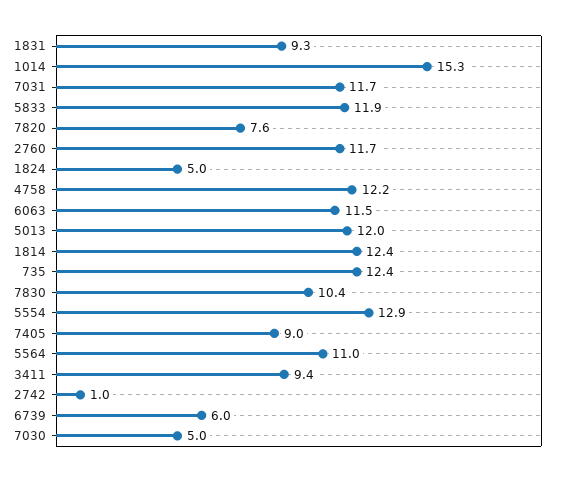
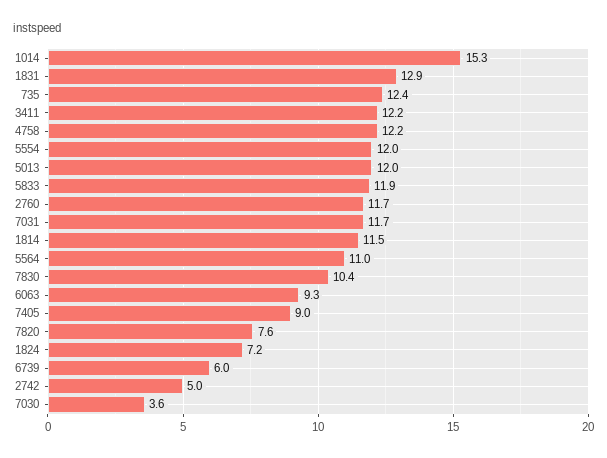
1831: 9.3 -> 12.9
1824: 5 -> 7.2
6063: 11.5 -> 9.3
1814: 12.4 -> 11.5
5554: 12.9 -> 12
3411: 9.4 -> 12.2
2742: 1 -> 5
7030: 5 -> 3.6

